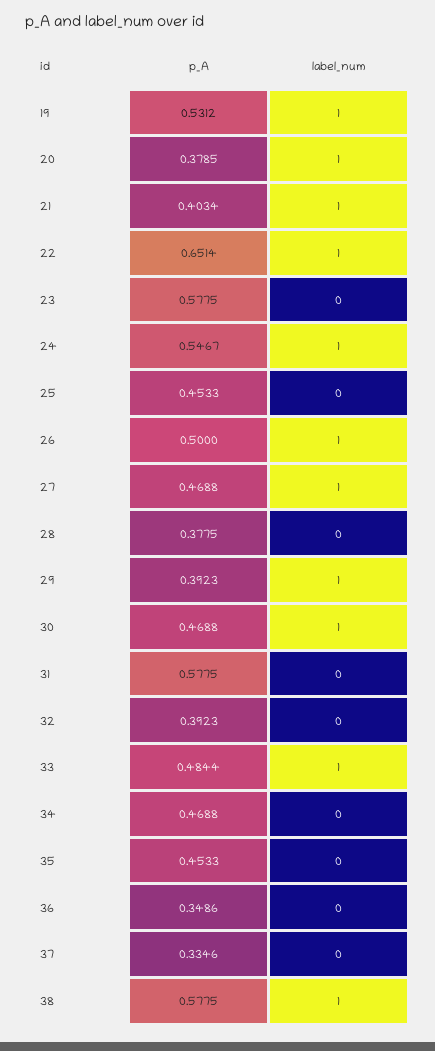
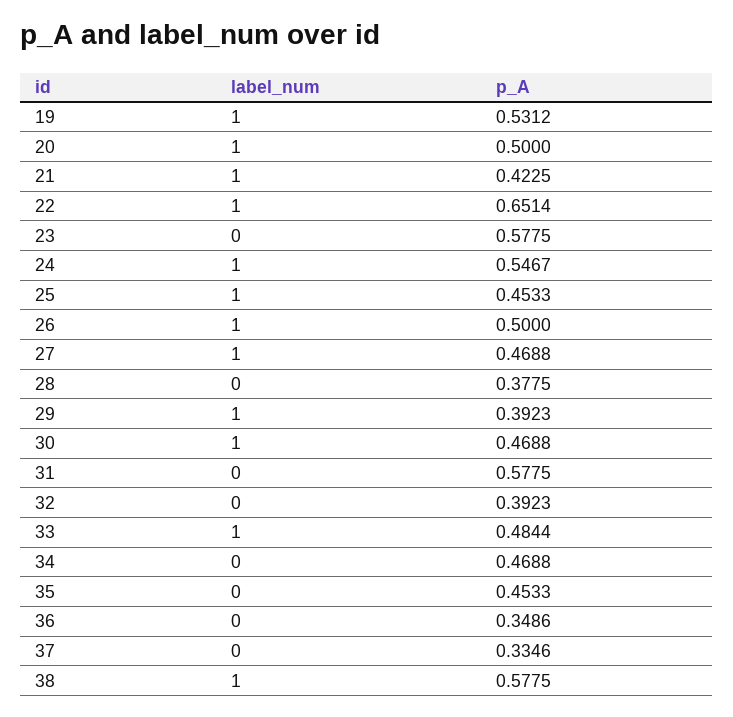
p_A, 20: 0.3785 -> 0.5
p_A, 21: 0.4034 -> 0.4225
label_num, 25: 0 -> 1

